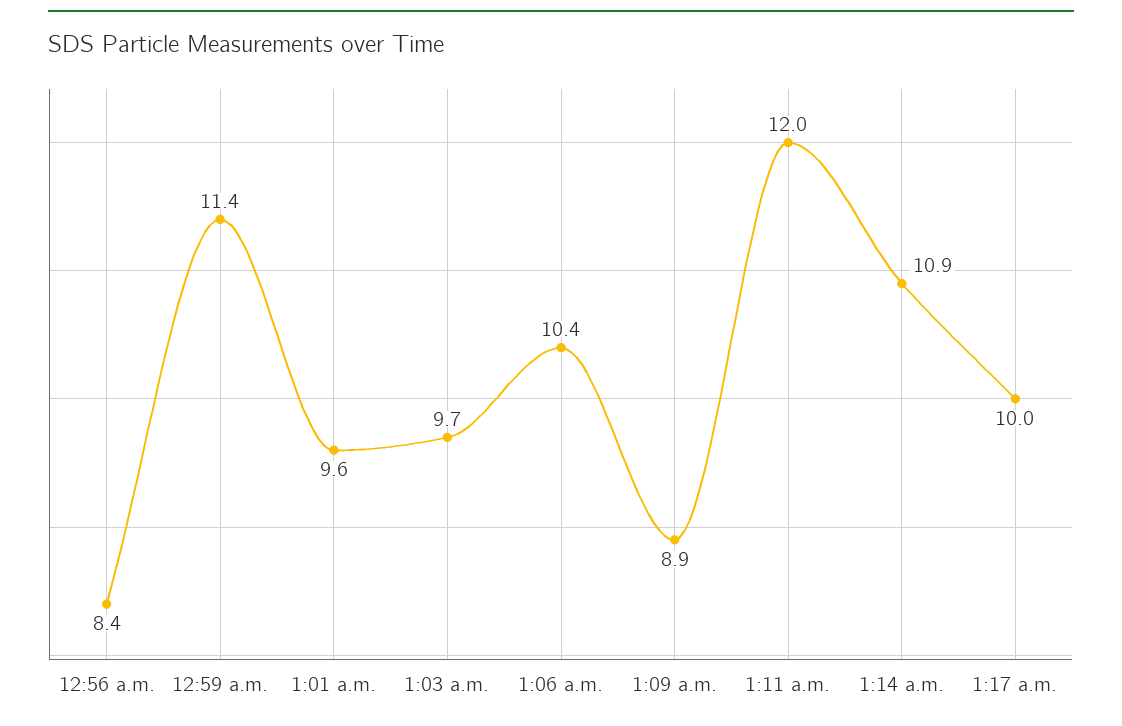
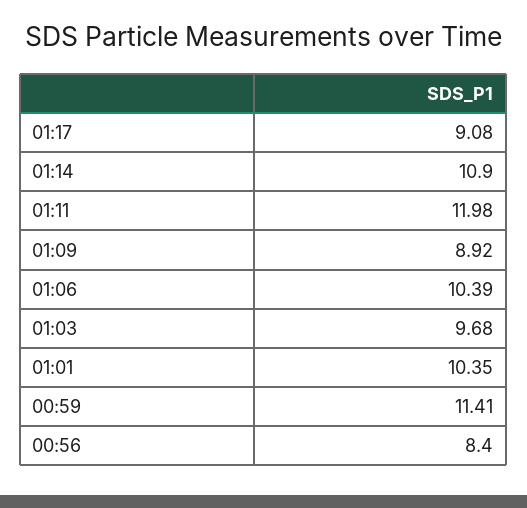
1:01 a.m.: 9.6 -> 10.35
1:17 a.m.: 10 -> 9.08

